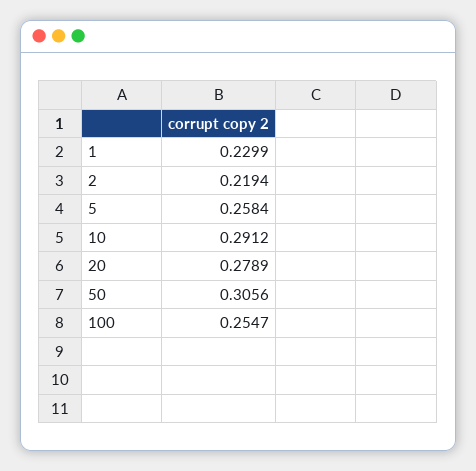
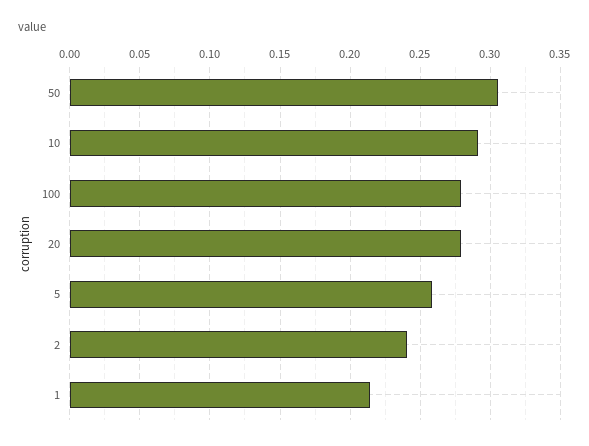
1: 0.2299 -> 0.215
2: 0.2194 -> 0.24
100: 0.2547 -> 0.28

